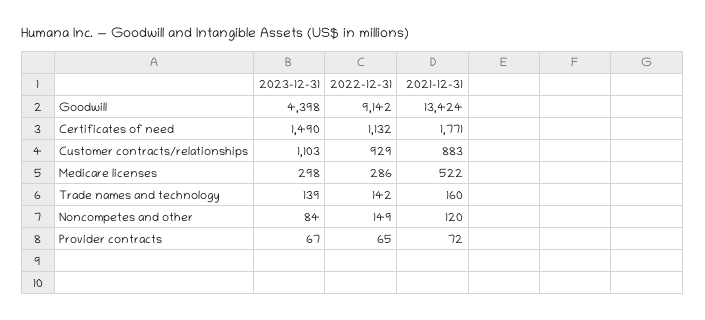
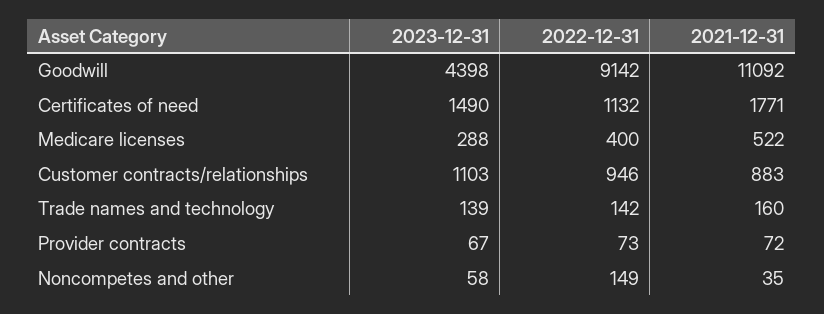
2021-12-31, Goodwill: 13424 -> 11092
2022-12-31, Customer contracts/relationships: 929 -> 946
2023-12-31, Medicare licenses: 298 -> 288
2022-12-31, Medicare licenses: 286 -> 400
2023-12-31, Noncompetes and other: 84 -> 58
2021-12-31, Noncompetes and other: 120 -> 35
2022-12-31, Provider contracts: 65 -> 73

